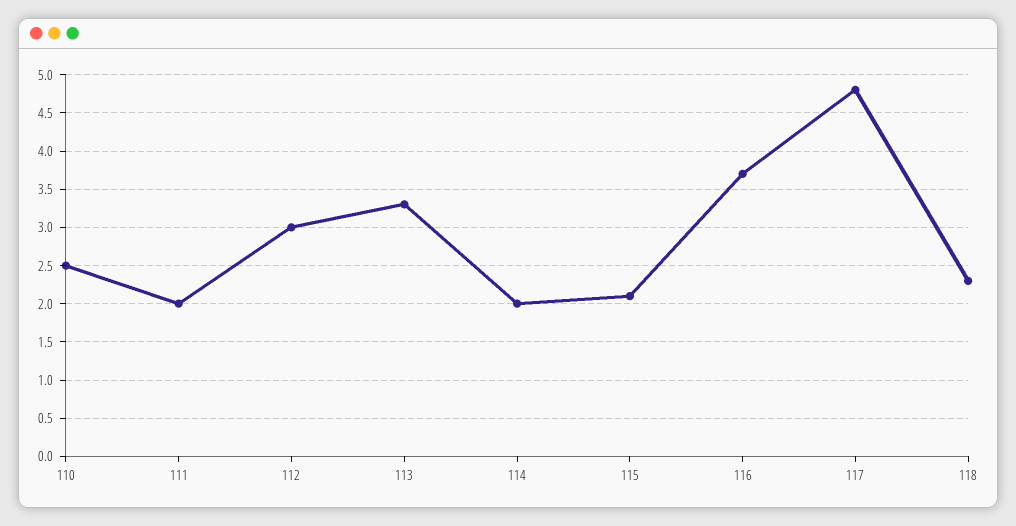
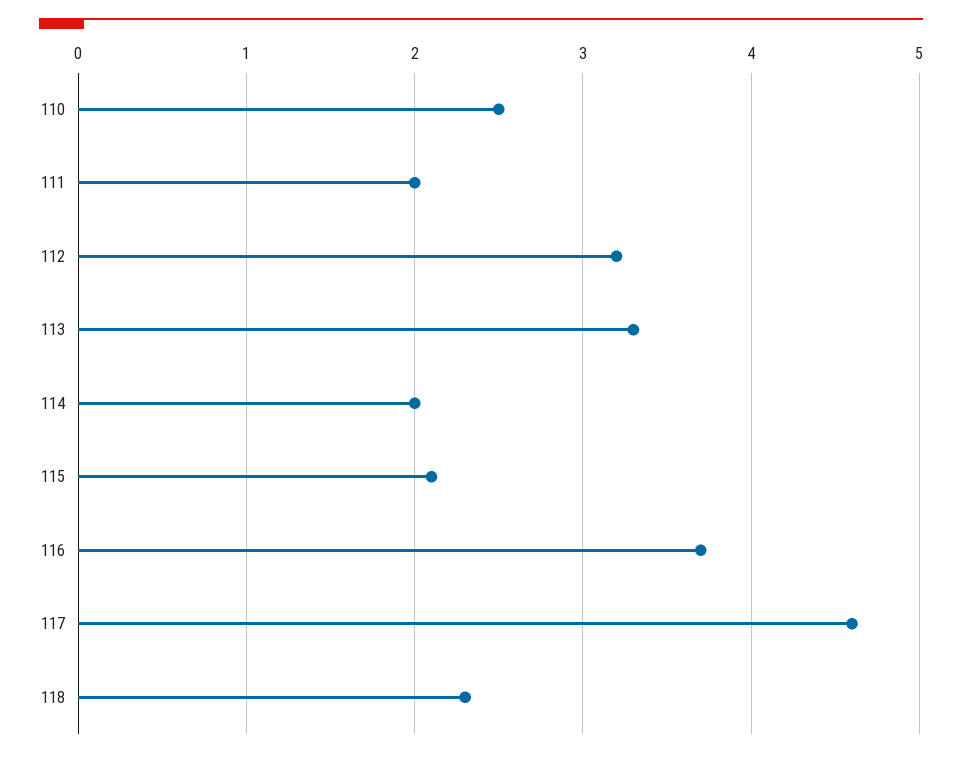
112: 3 -> 3.2
117: 4.8 -> 4.6

